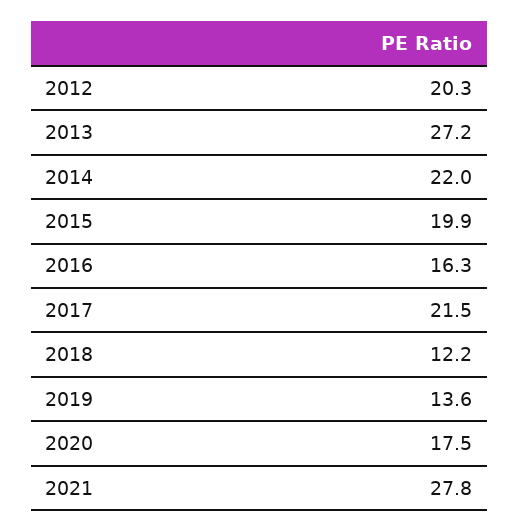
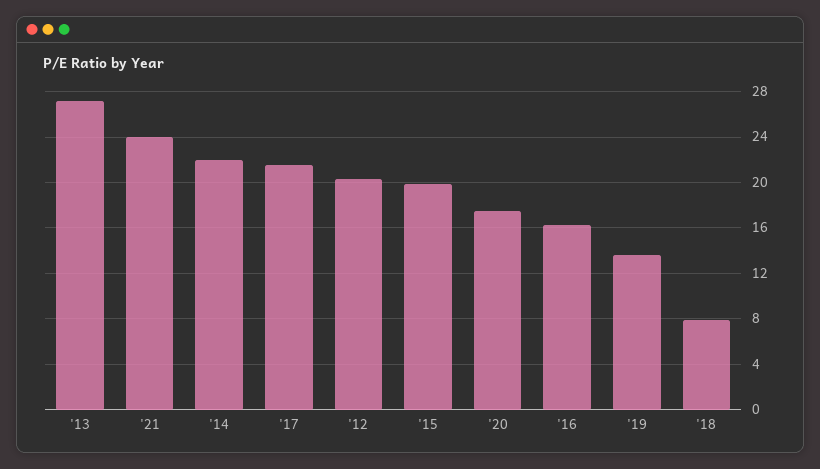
2018: 12.2 -> 8
2021: 27.8 -> 24

